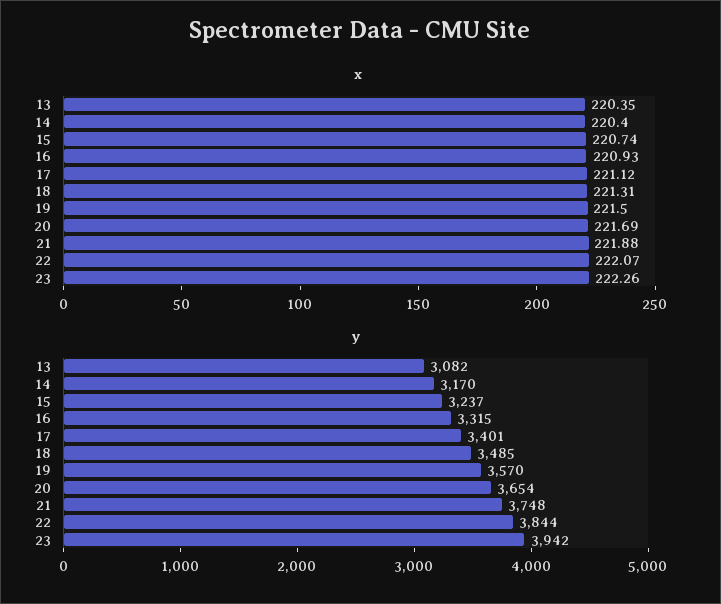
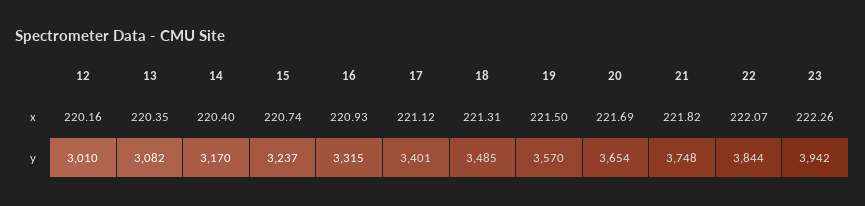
x, 21: 221.88 -> 221.82
x, 12: none -> 220.16
y, 12: none -> 3010

